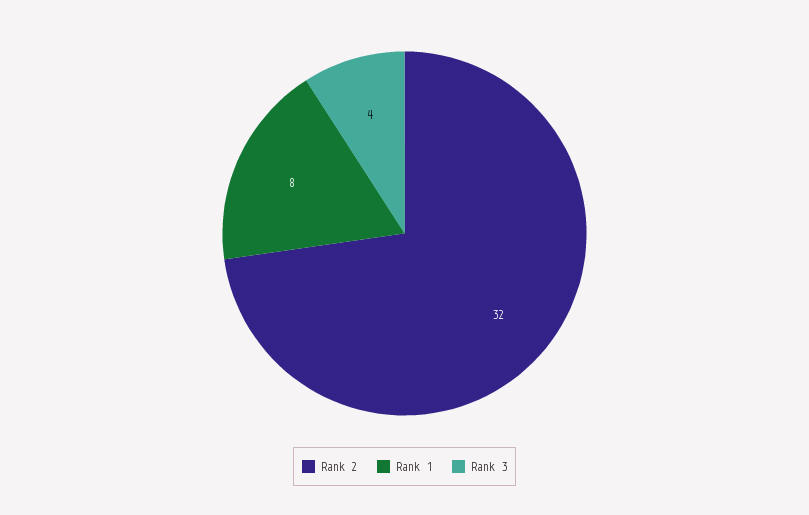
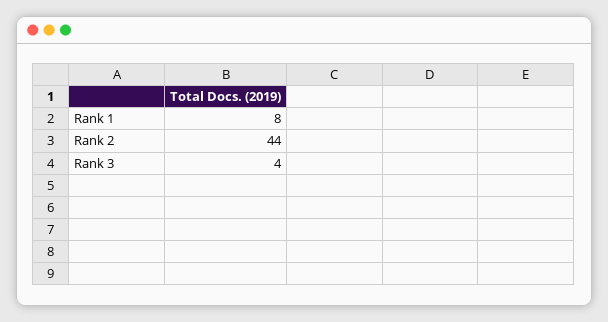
Rank 2: 32 -> 44

